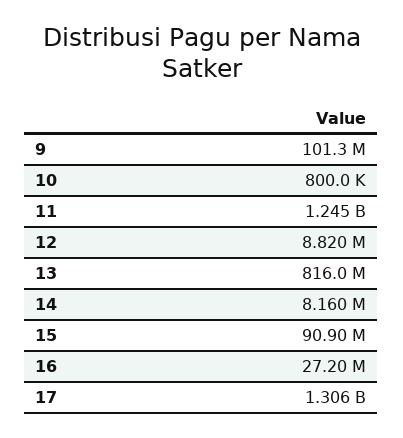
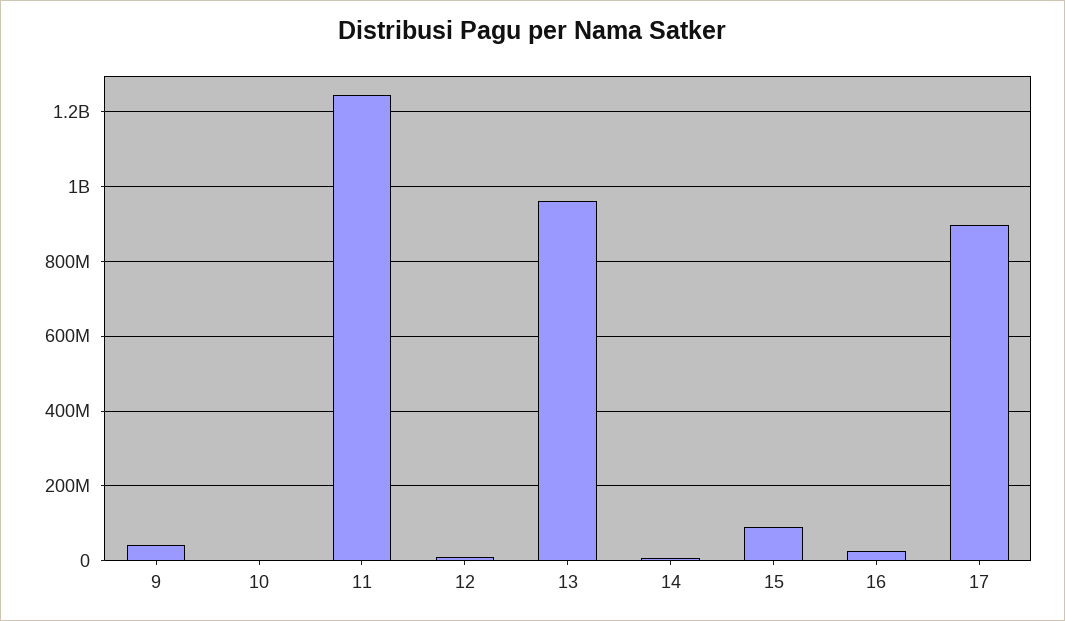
9: 101300000 -> 40000000
13: 816000000 -> 960000000
17: 1306000000 -> 900000000

